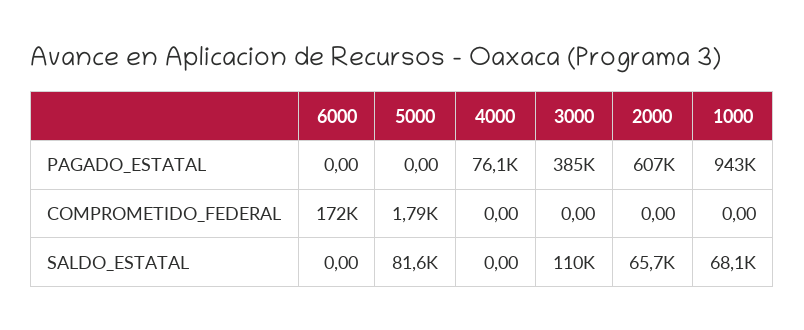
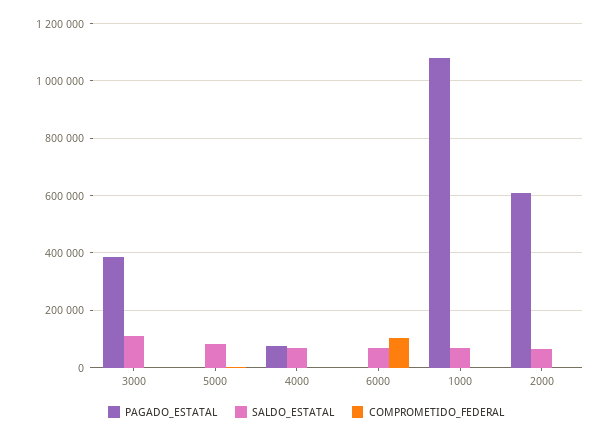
PAGADO_ESTATAL, 1000: 943000 -> 1075000
COMPROMETIDO_FEDERAL, 6000: 172000 -> 100000
SALDO_ESTATAL, 6000: 0 -> 75000
SALDO_ESTATAL, 4000: 0 -> 75000

